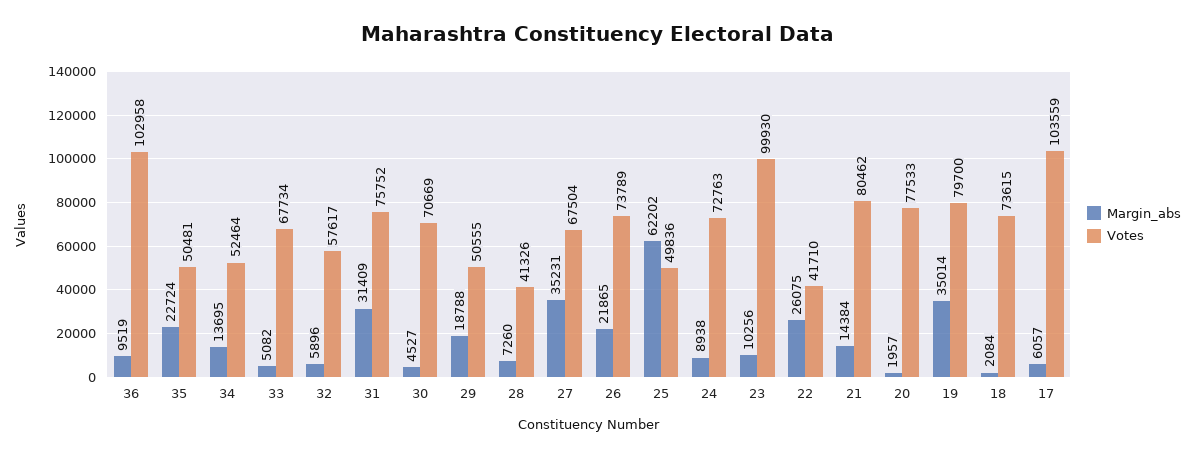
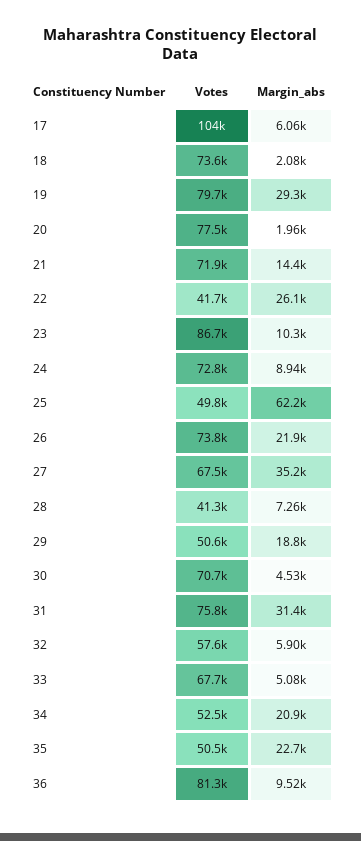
Votes, 36: 102958 -> 81300
Margin_abs, 34: 13695 -> 20900
Votes, 23: 99930 -> 86700
Votes, 21: 80462 -> 71900
Margin_abs, 19: 35014 -> 29300

